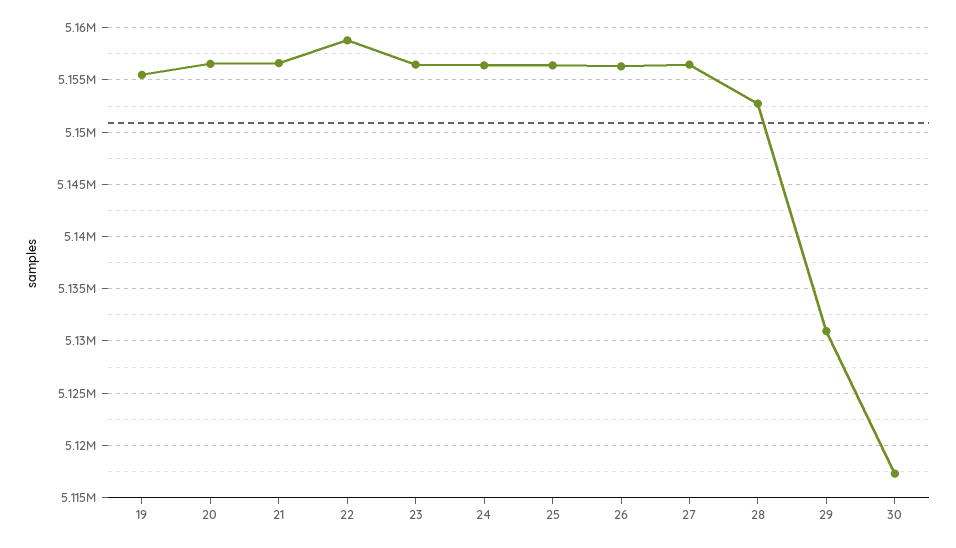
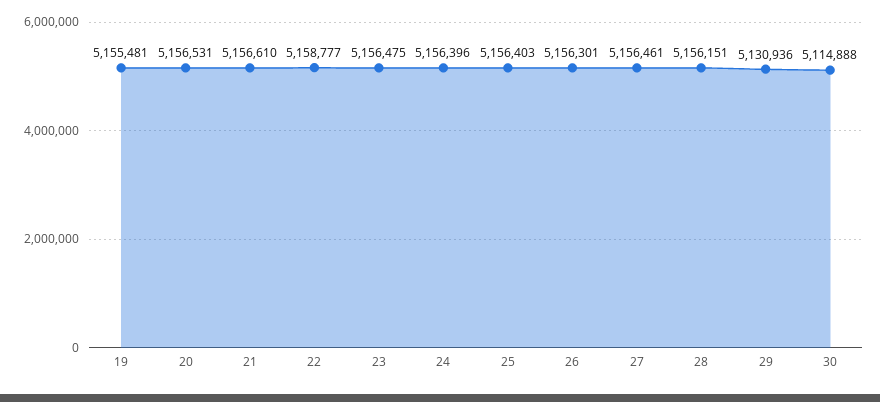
28: 5153000 -> 5156151
30: 5117000 -> 5114888

